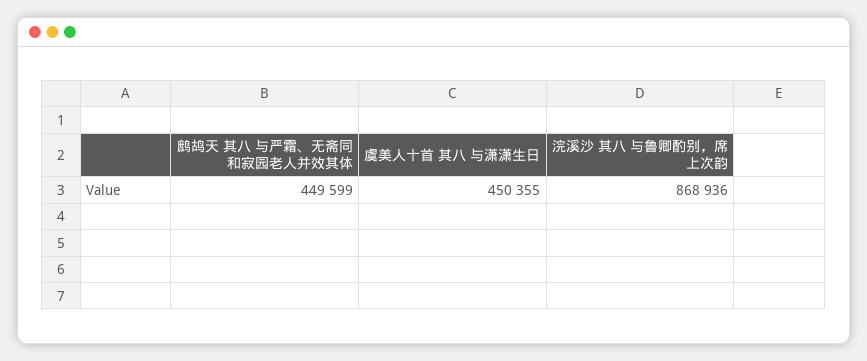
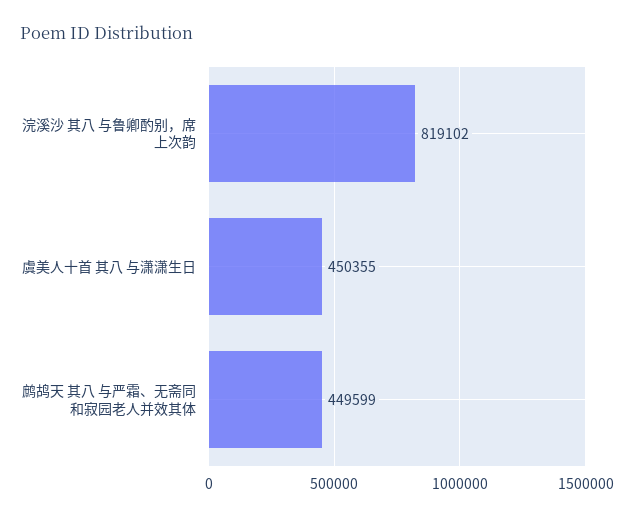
浣溪沙 其八 与鲁卿酌别，席上次韵: 868936 -> 819102

